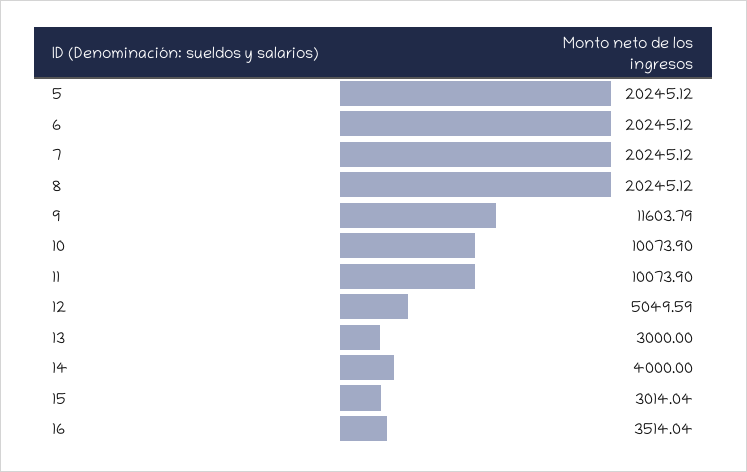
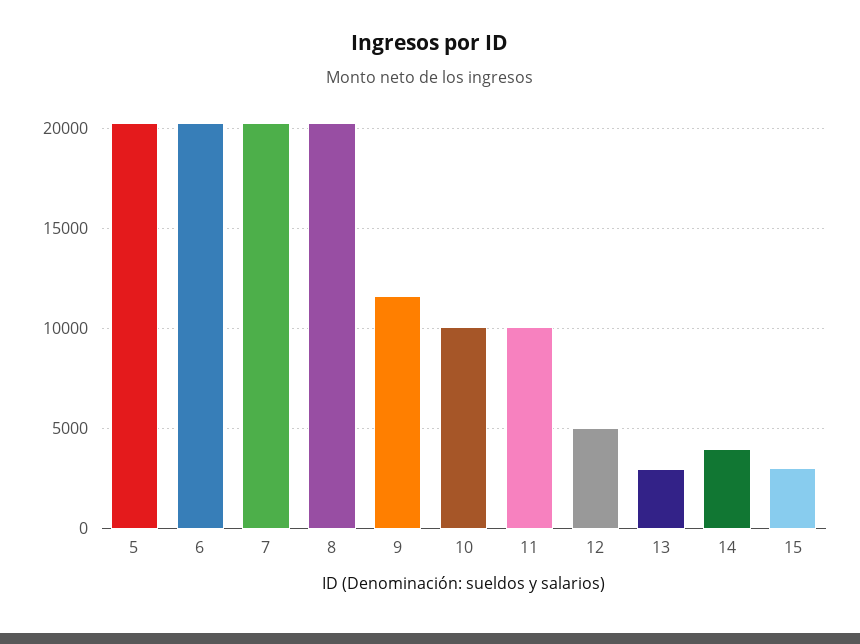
16: 3514.04 -> none

